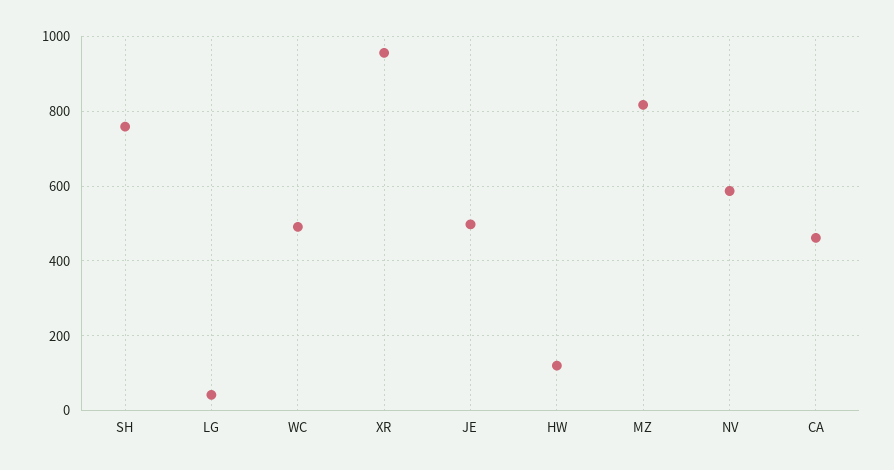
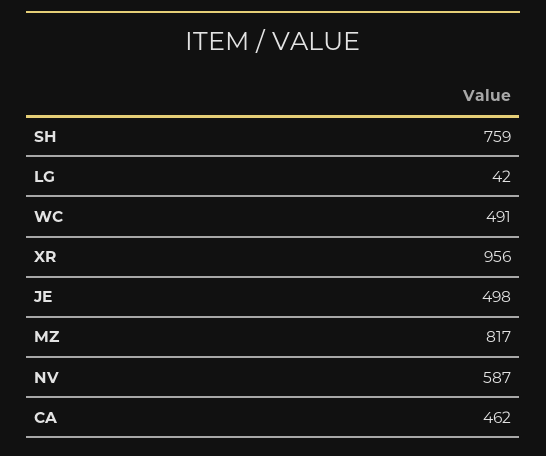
HW: 120 -> none

